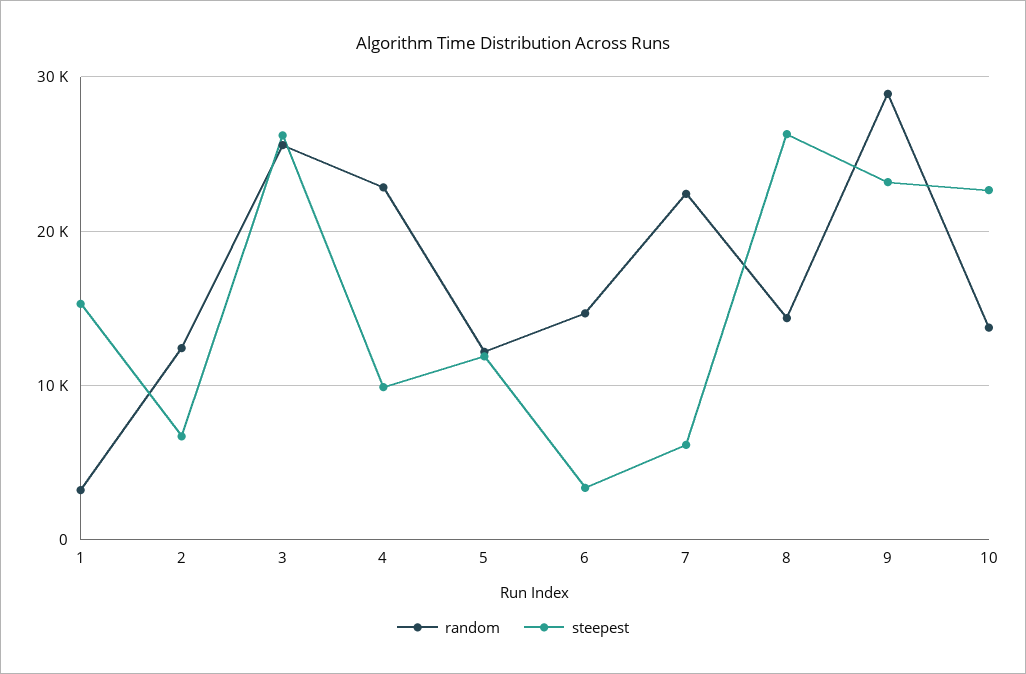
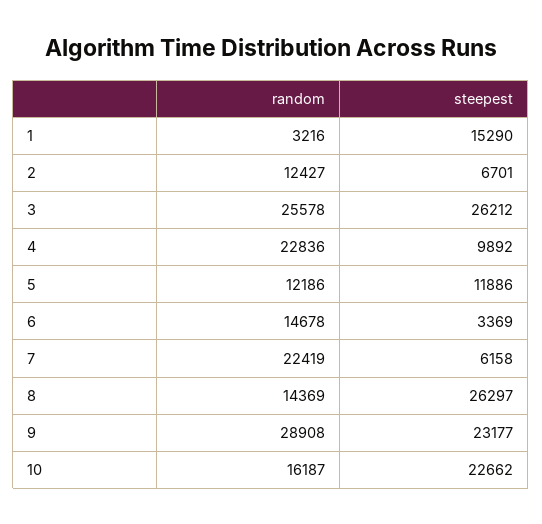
random, 10: 14000 -> 16187

